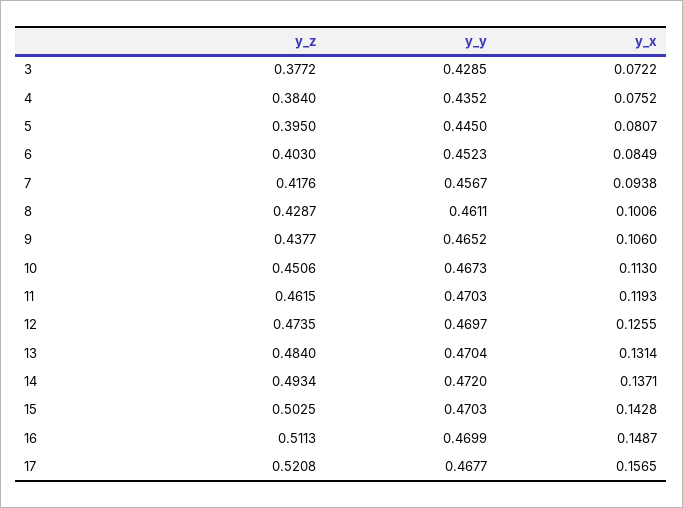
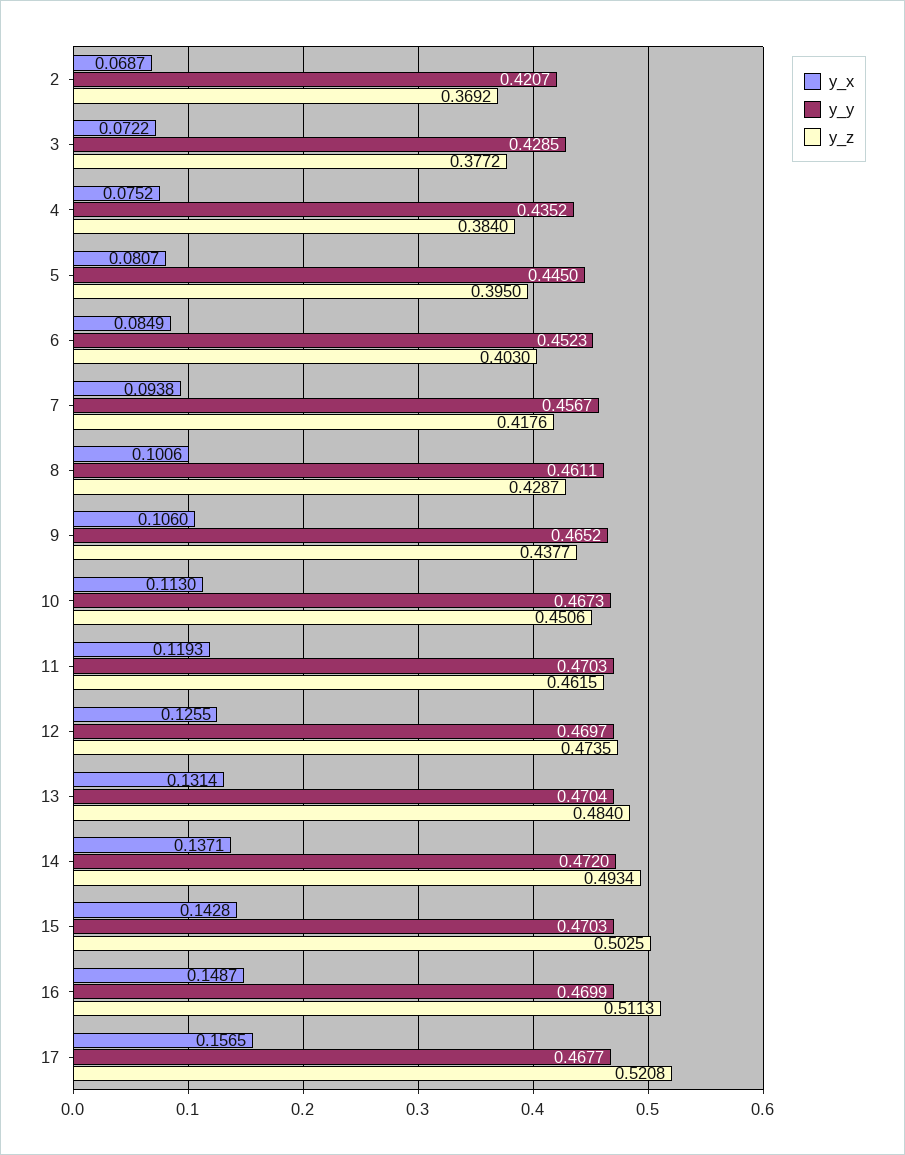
y_x, 2: none -> 0.0687
y_y, 2: none -> 0.4207
y_z, 2: none -> 0.3692

